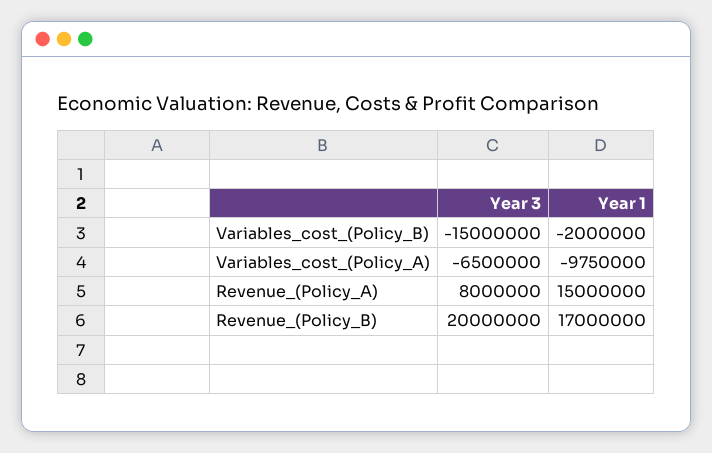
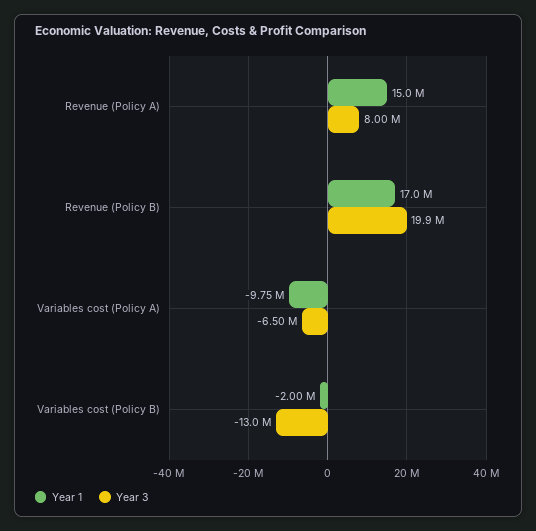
Year 3, Variables_cost_(Policy_B): -15000000 -> -13000000
Year 3, Revenue_(Policy_B): 20000000 -> 19900000

